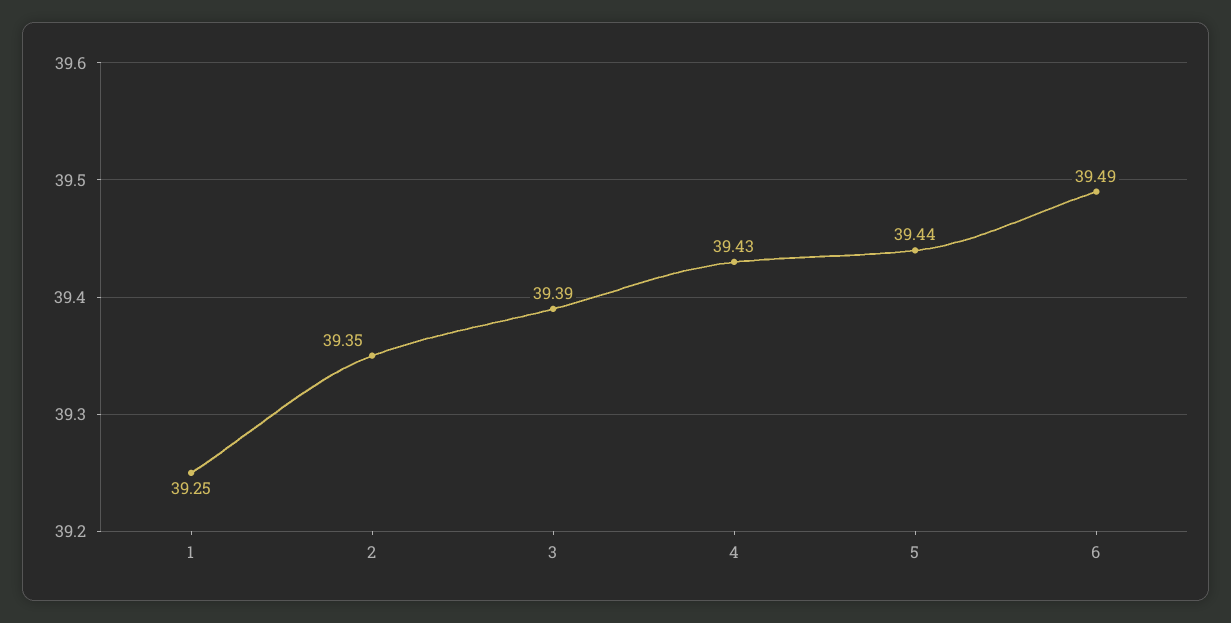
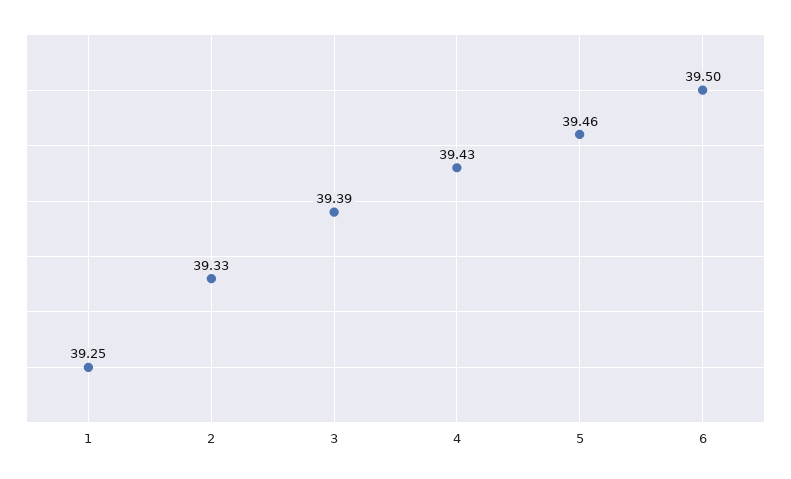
2: 39.35 -> 39.33
5: 39.44 -> 39.46
6: 39.49 -> 39.5

